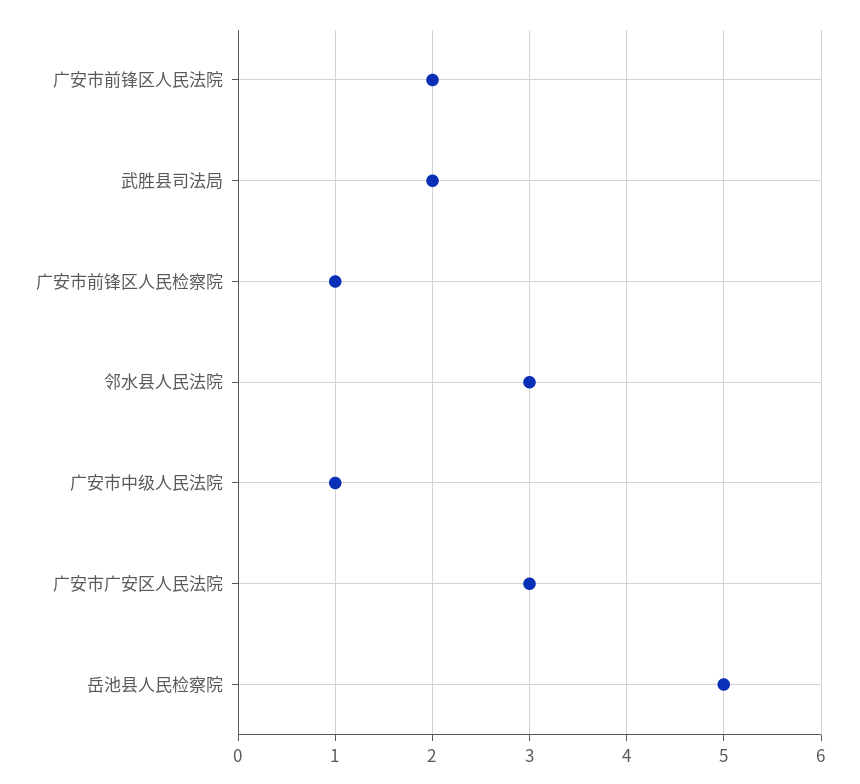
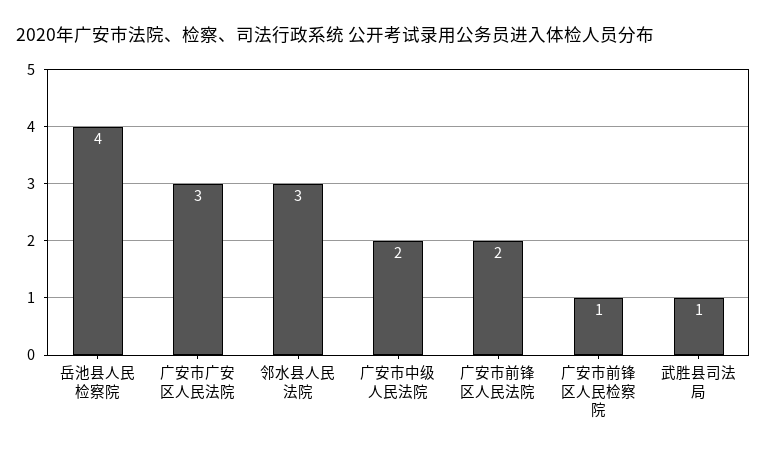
武胜县司法局: 2 -> 1
广安市中级人民法院: 1 -> 2
岳池县人民检察院: 5 -> 4

